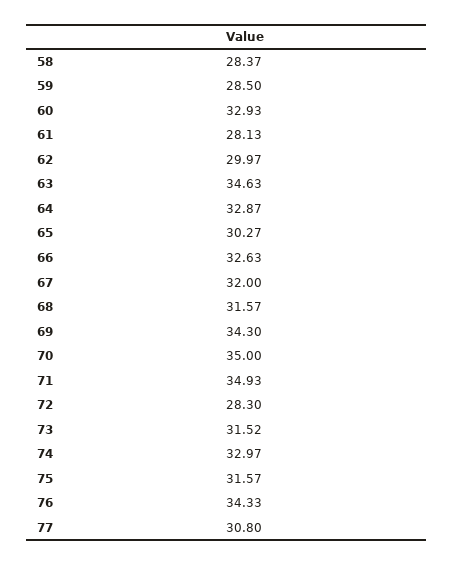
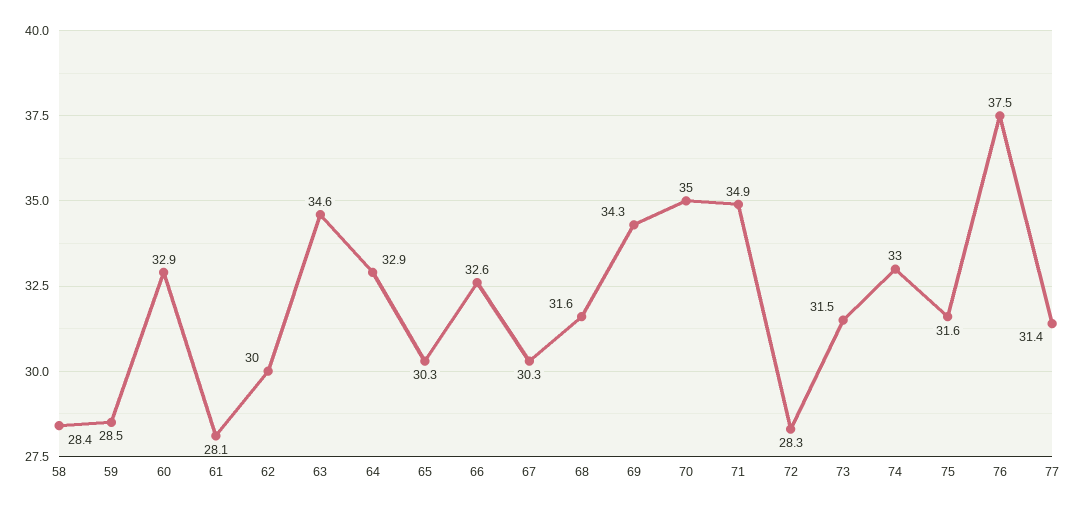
67: 32 -> 30.3
76: 34.33 -> 37.5
77: 30.8 -> 31.4

